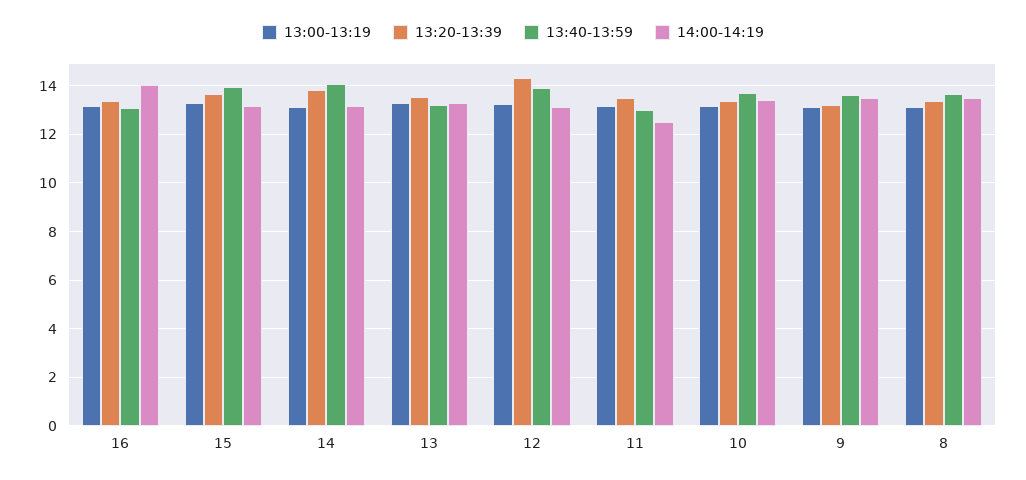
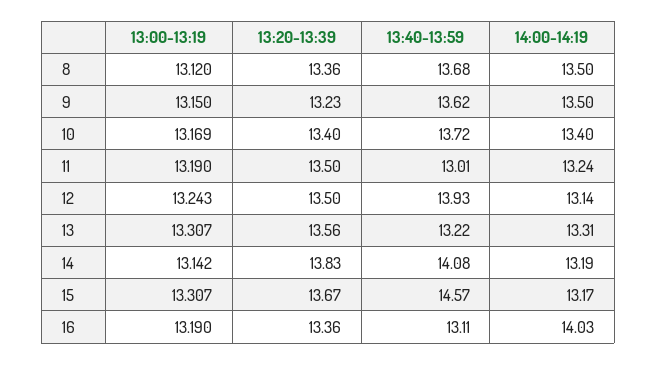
13:40-13:59, 15: 14 -> 14.57
13:20-13:39, 12: 14.25 -> 13.5
14:00-14:19, 11: 12.5 -> 13.24

